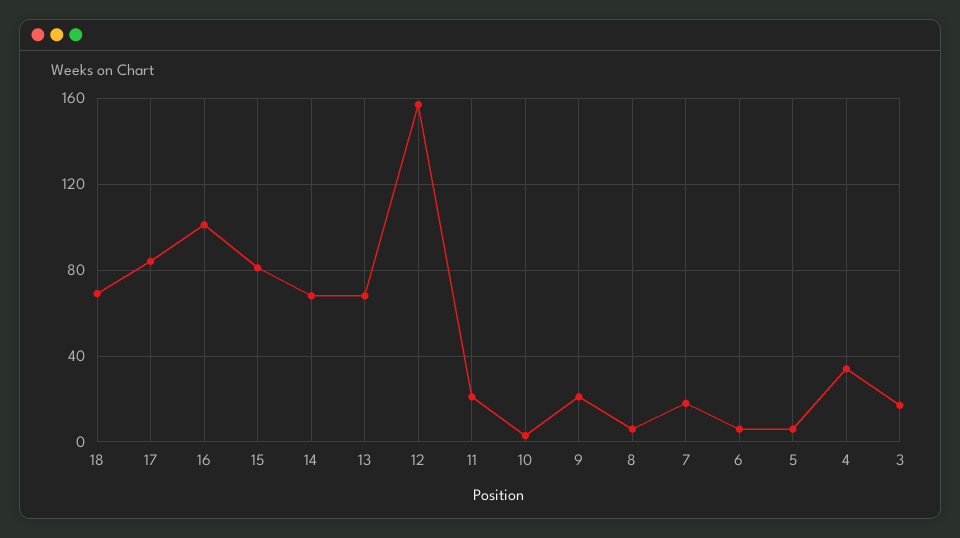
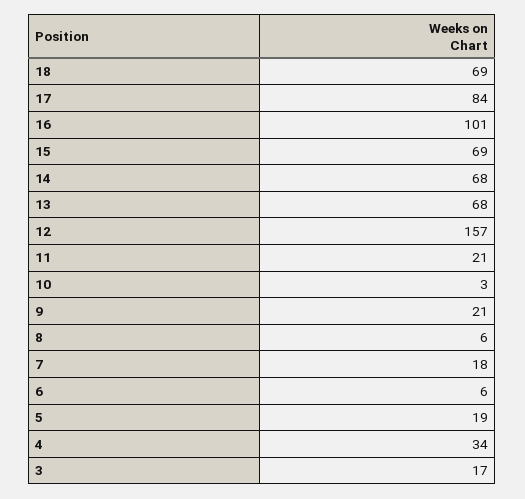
15: 80 -> 69
5: 5 -> 19

